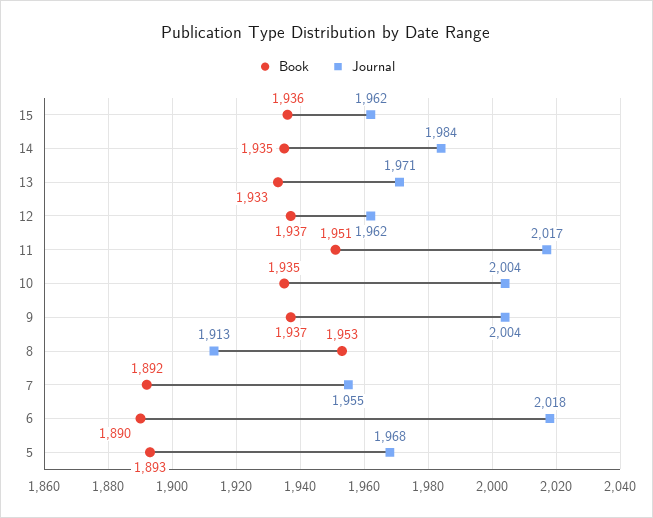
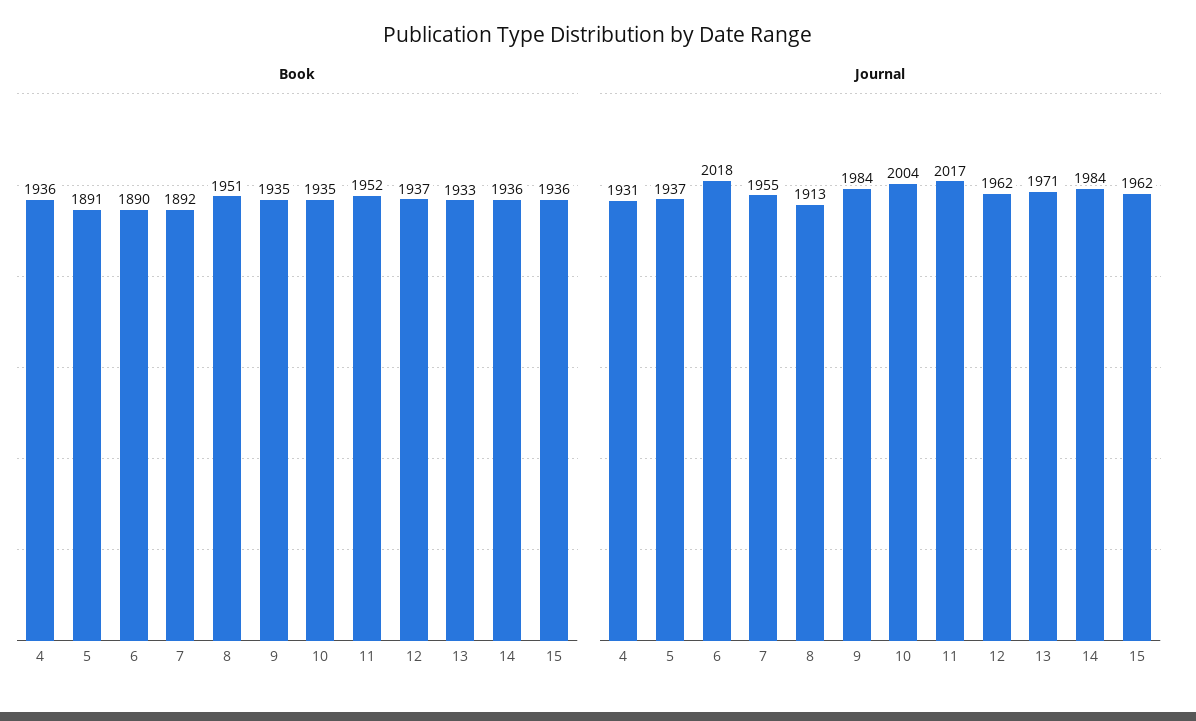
Book, 14: 1935 -> 1936
Book, 11: 1951 -> 1952
Book, 9: 1937 -> 1935
Journal, 9: 2004 -> 1984
Book, 8: 1953 -> 1951
Book, 5: 1893 -> 1891
Journal, 5: 1968 -> 1937
Book, 4: none -> 1936
Journal, 4: none -> 1931

